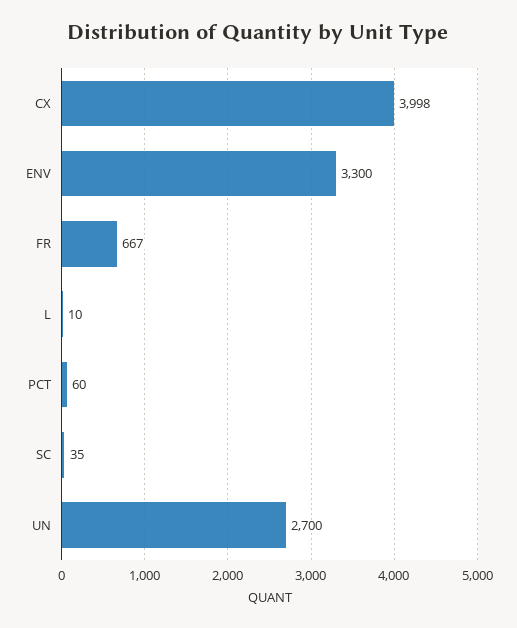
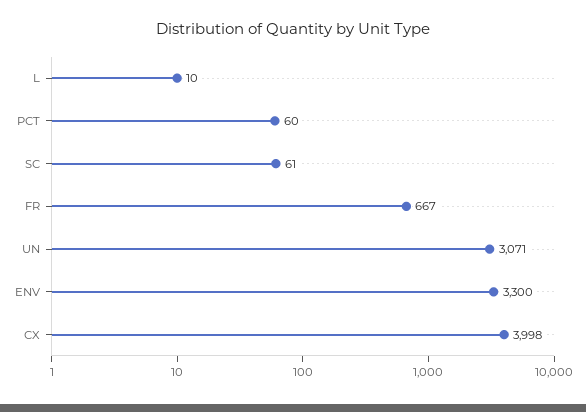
SC: 35 -> 61
UN: 2700 -> 3071

